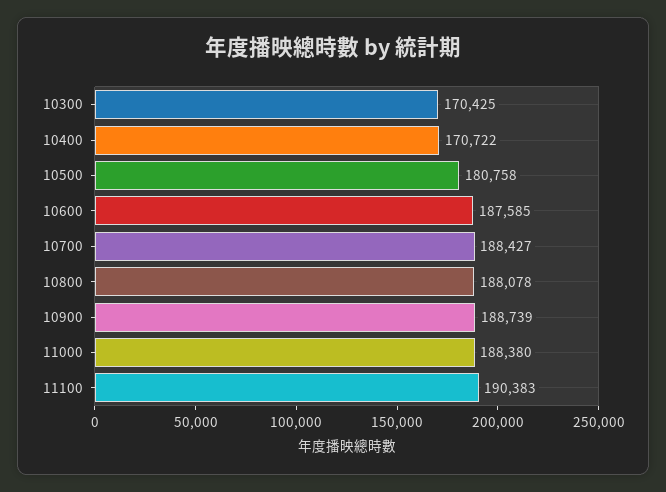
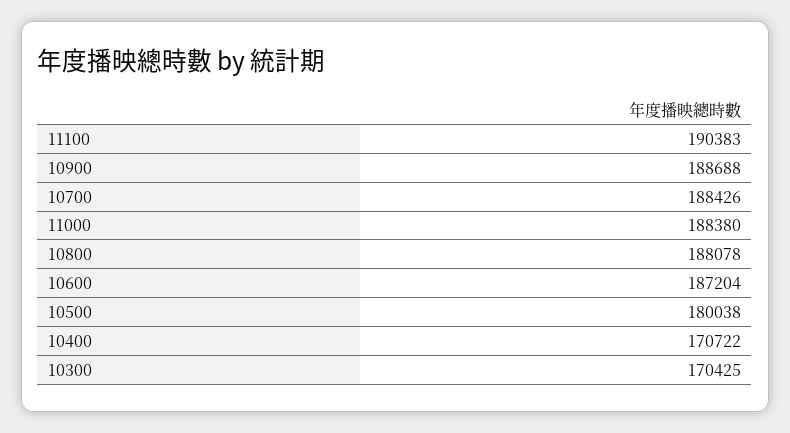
10500: 180758 -> 180038
10600: 187585 -> 187204
10700: 188427 -> 188426
10900: 188739 -> 188688

